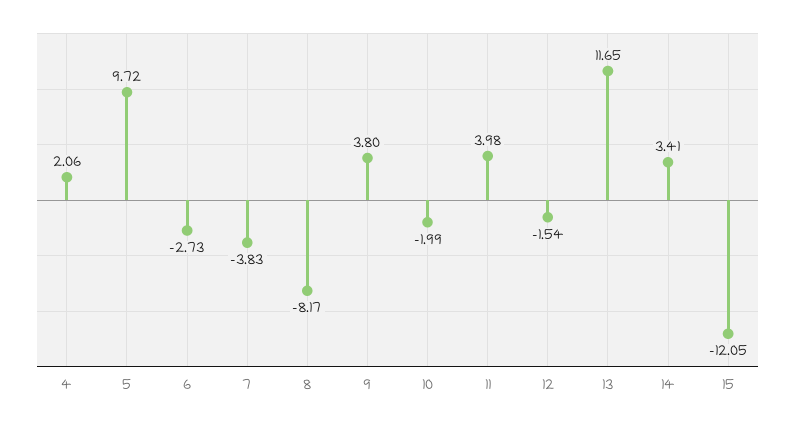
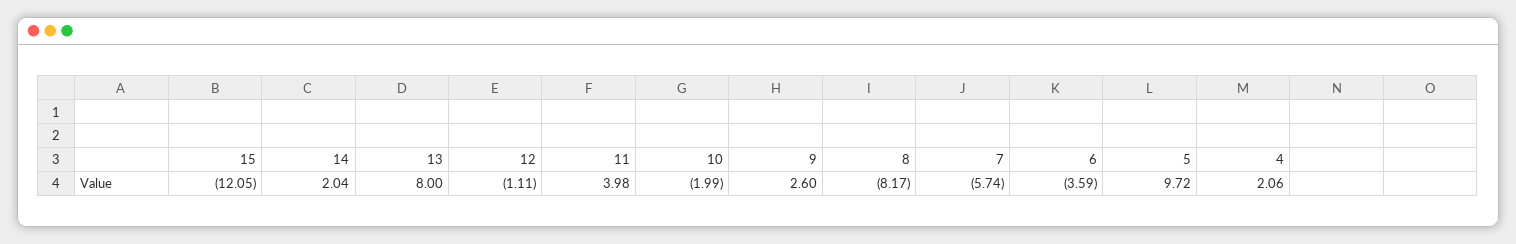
6: -2.73 -> -3.59
7: -3.83 -> -5.74
9: 3.8 -> 2.6
12: -1.54 -> -1.11
13: 11.65 -> 8
14: 3.41 -> 2.04

